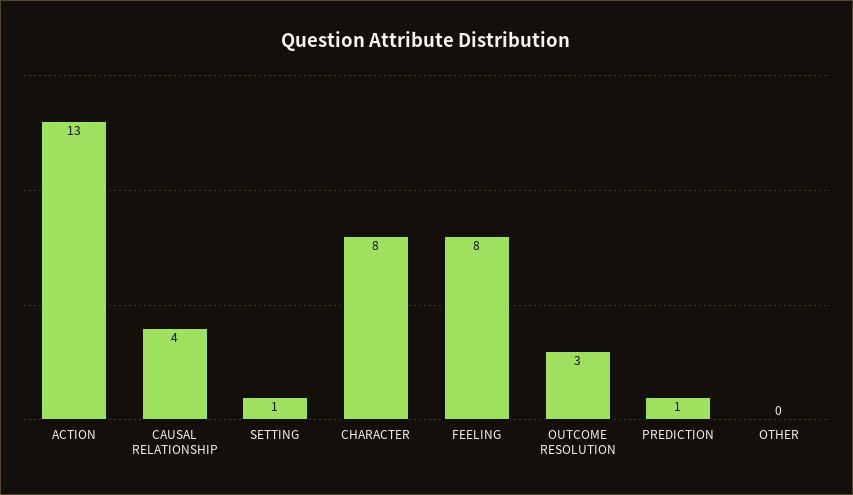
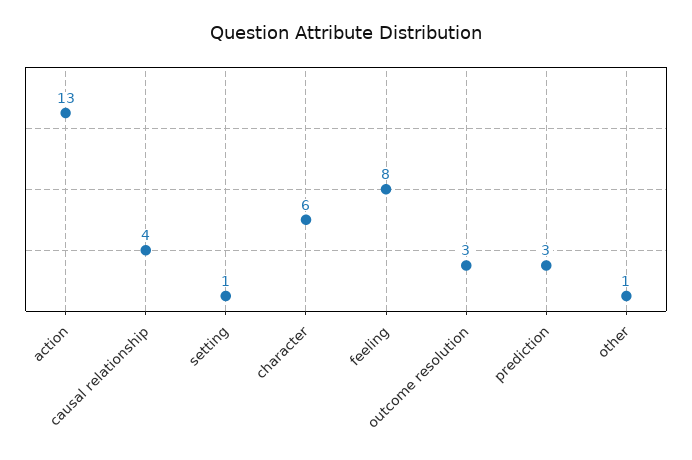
CHARACTER: 8 -> 6
PREDICTION: 1 -> 3
OTHER: 0 -> 1

